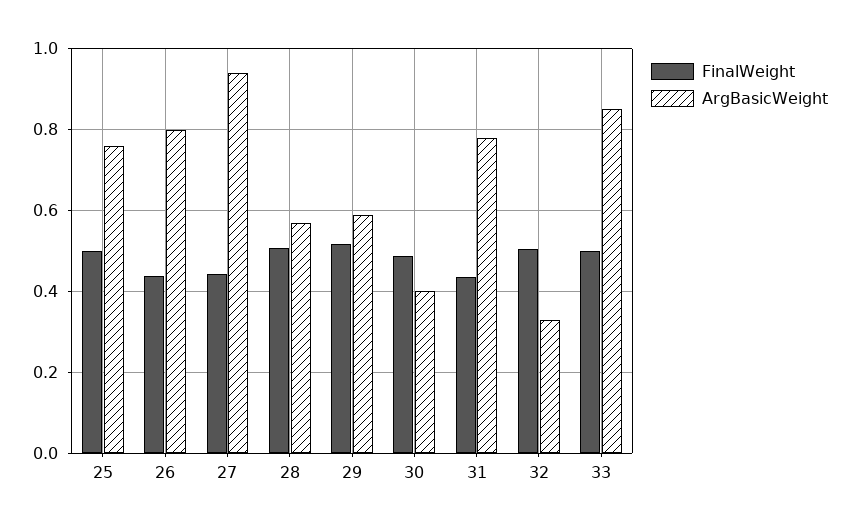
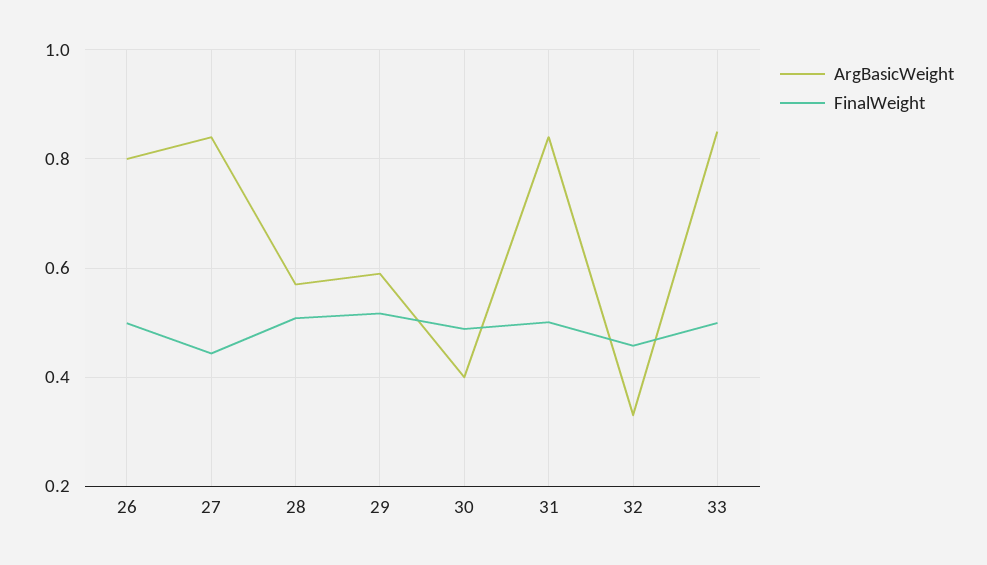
FinalWeight, 25: 0.5 -> none
ArgBasicWeight, 25: 0.76 -> none
FinalWeight, 26: 0.44 -> 0.5
ArgBasicWeight, 27: 0.94 -> 0.84
FinalWeight, 31: 0.44 -> 0.5
ArgBasicWeight, 31: 0.78 -> 0.84
FinalWeight, 32: 0.5 -> 0.46

